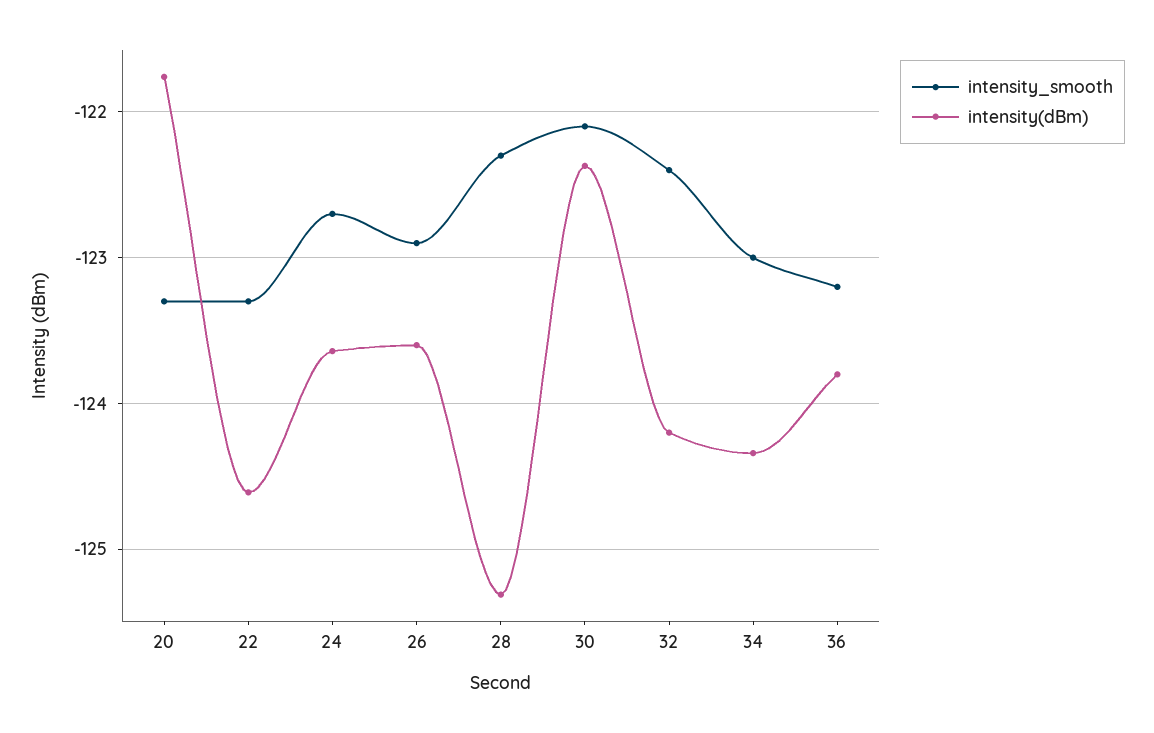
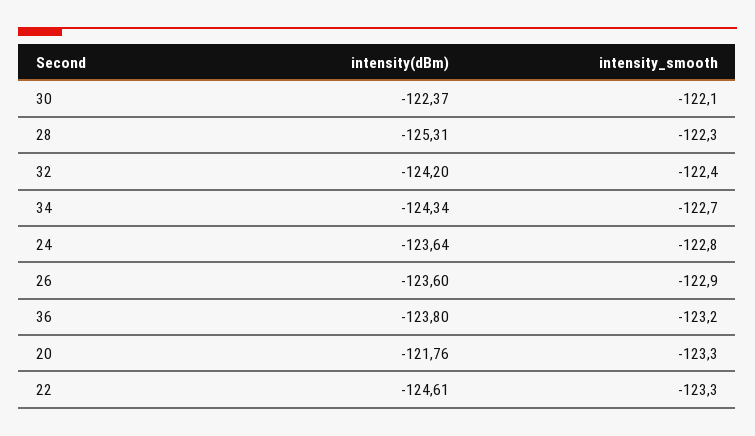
intensity_smooth, 24: -122.7 -> -122.8
intensity_smooth, 34: -123 -> -122.7

